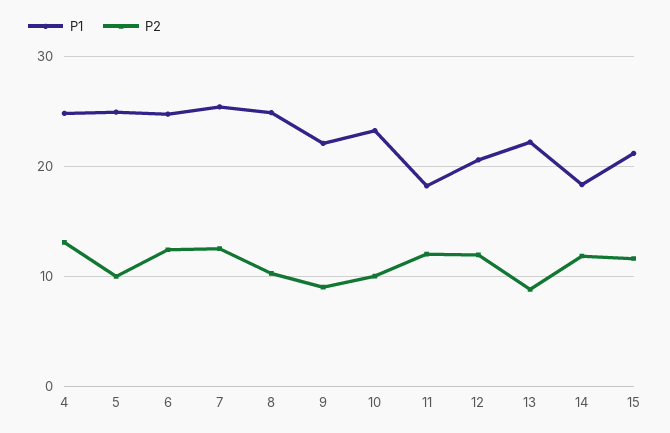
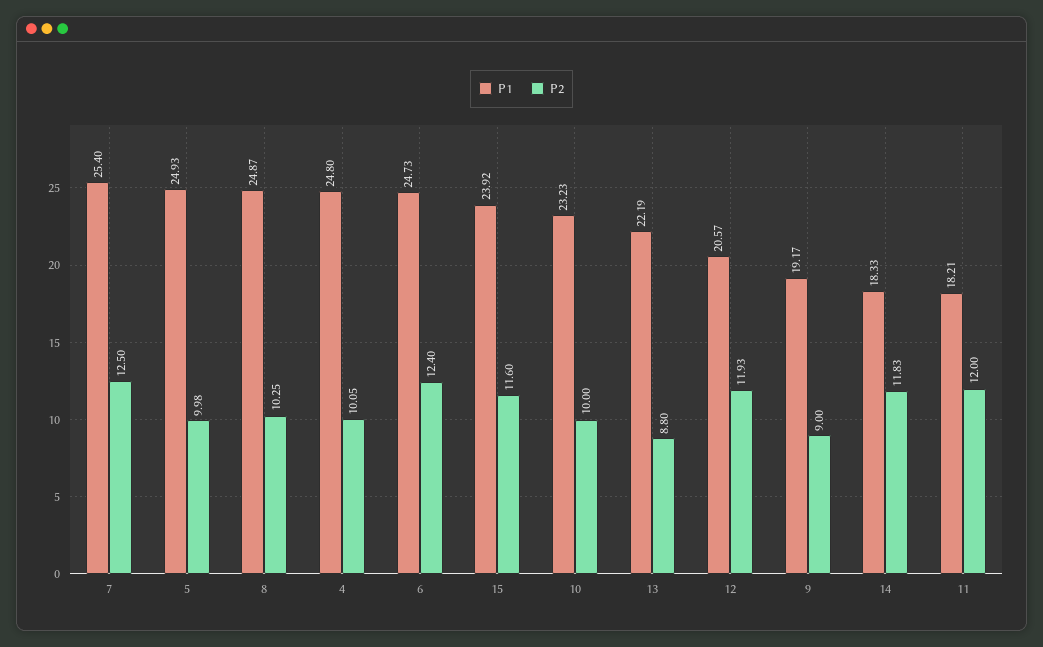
P2, 4: 13 -> 10.05
P1, 9: 22 -> 19.17
P1, 15: 21 -> 23.92

